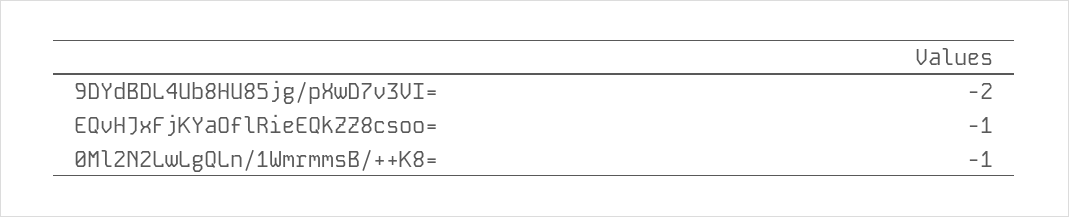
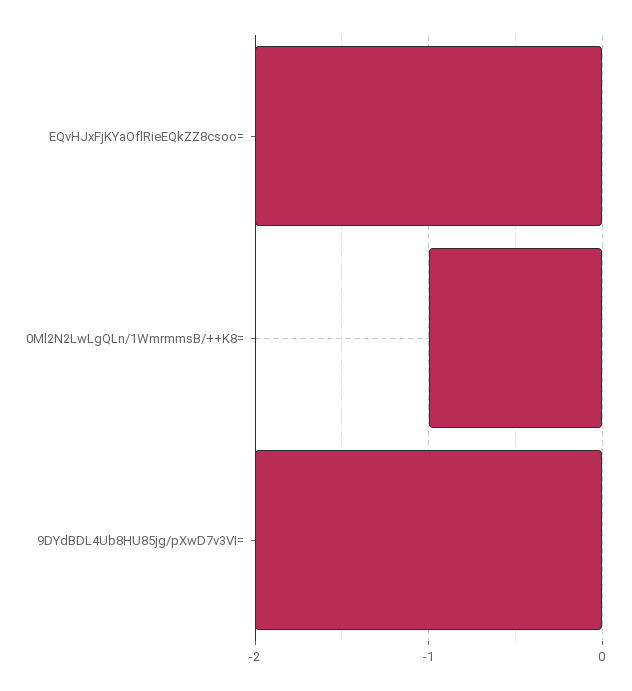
EQvHJxFjKYaOflRieEQkZZ8csoo=: -1 -> -2

